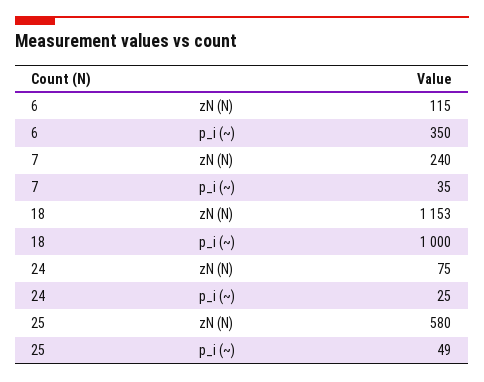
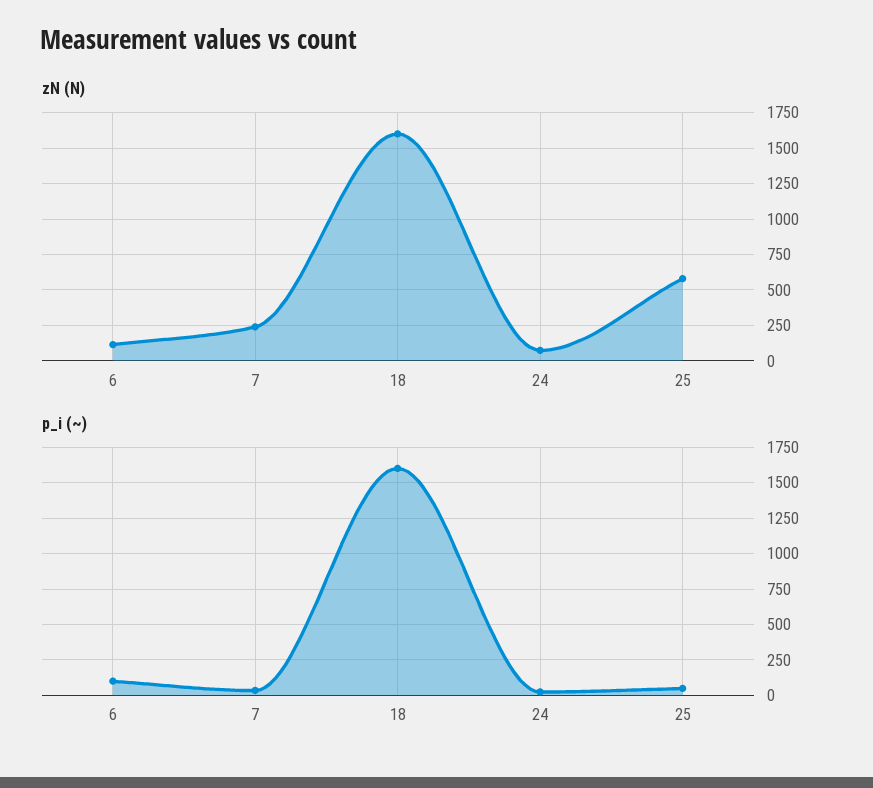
p_i (~), 6: 350 -> 100
zN (N), 18: 1153 -> 1600
p_i (~), 18: 1000 -> 1600

